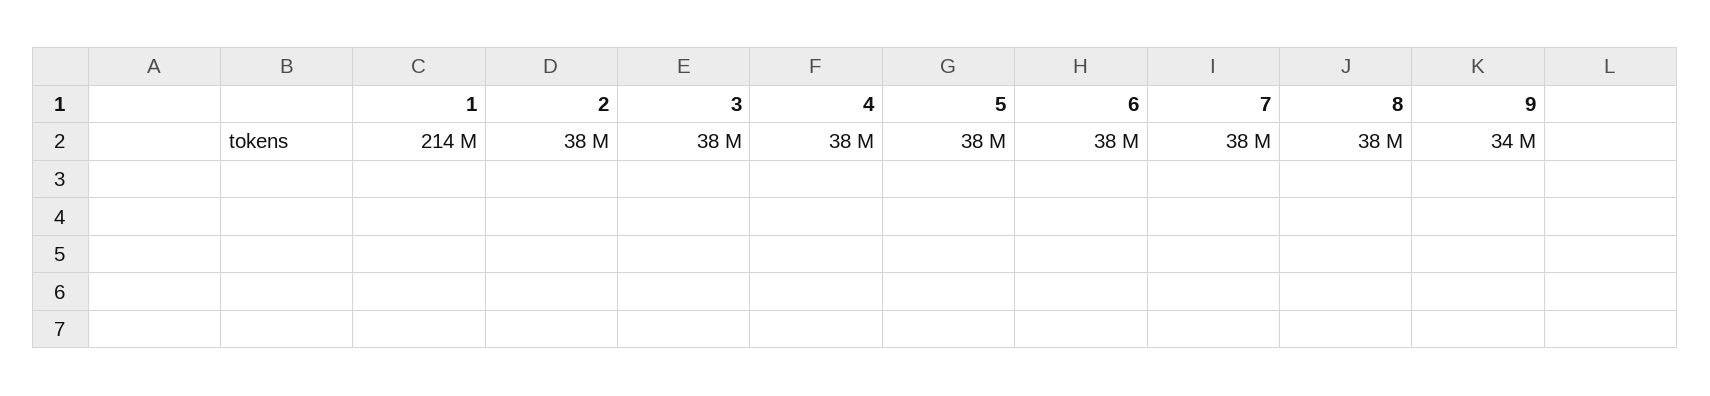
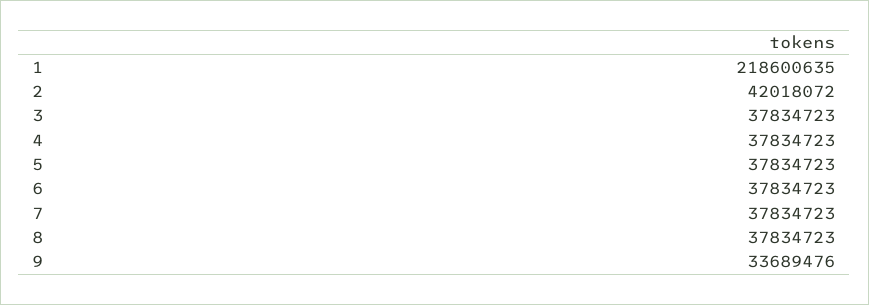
1: 214000000 -> 218600635
2: 38000000 -> 42018072

